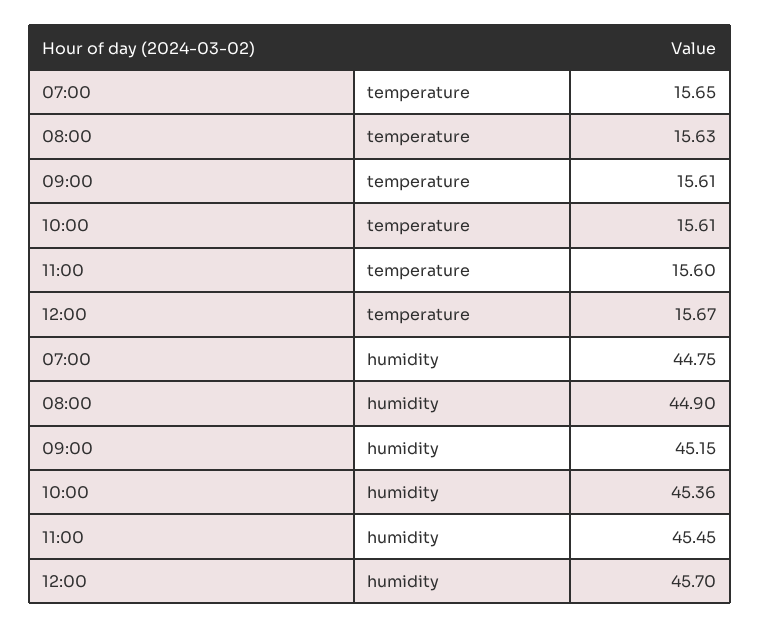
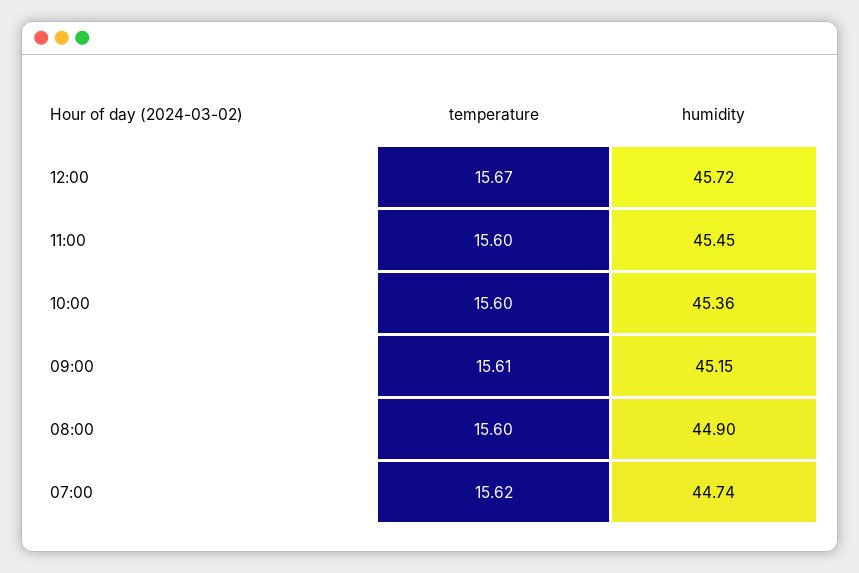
07:00, temperature: 15.65 -> 15.62
08:00, temperature: 15.63 -> 15.6
10:00, temperature: 15.61 -> 15.6
07:00, humidity: 44.75 -> 44.74
12:00, humidity: 45.7 -> 45.72

